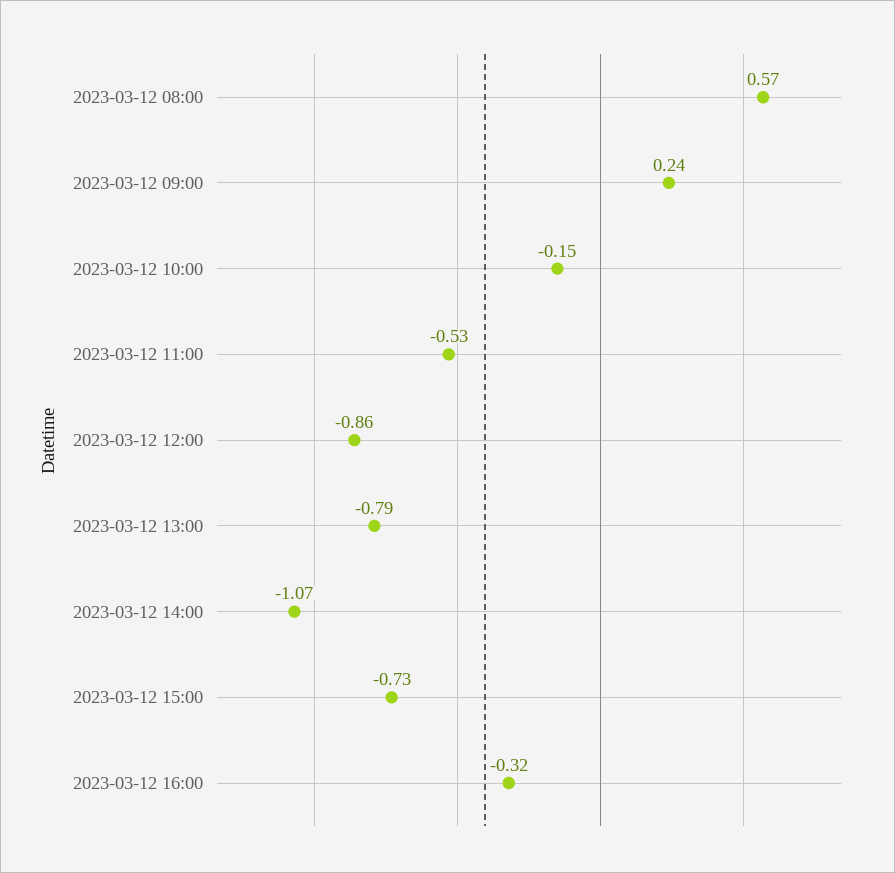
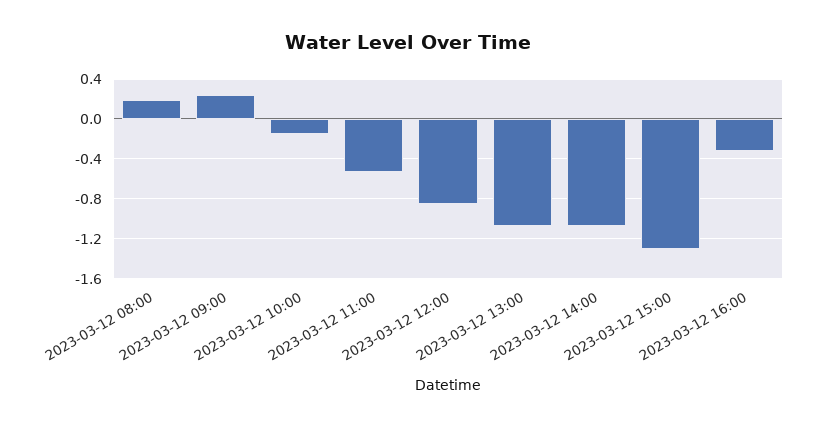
2023-03-12 08:00: 0.57 -> 0.2
2023-03-12 13:00: -0.79 -> -1.1
2023-03-12 15:00: -0.73 -> -1.3

